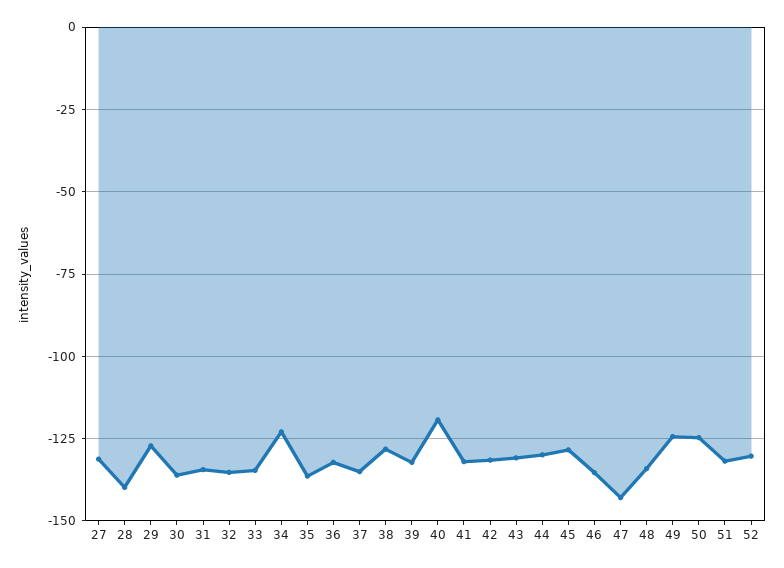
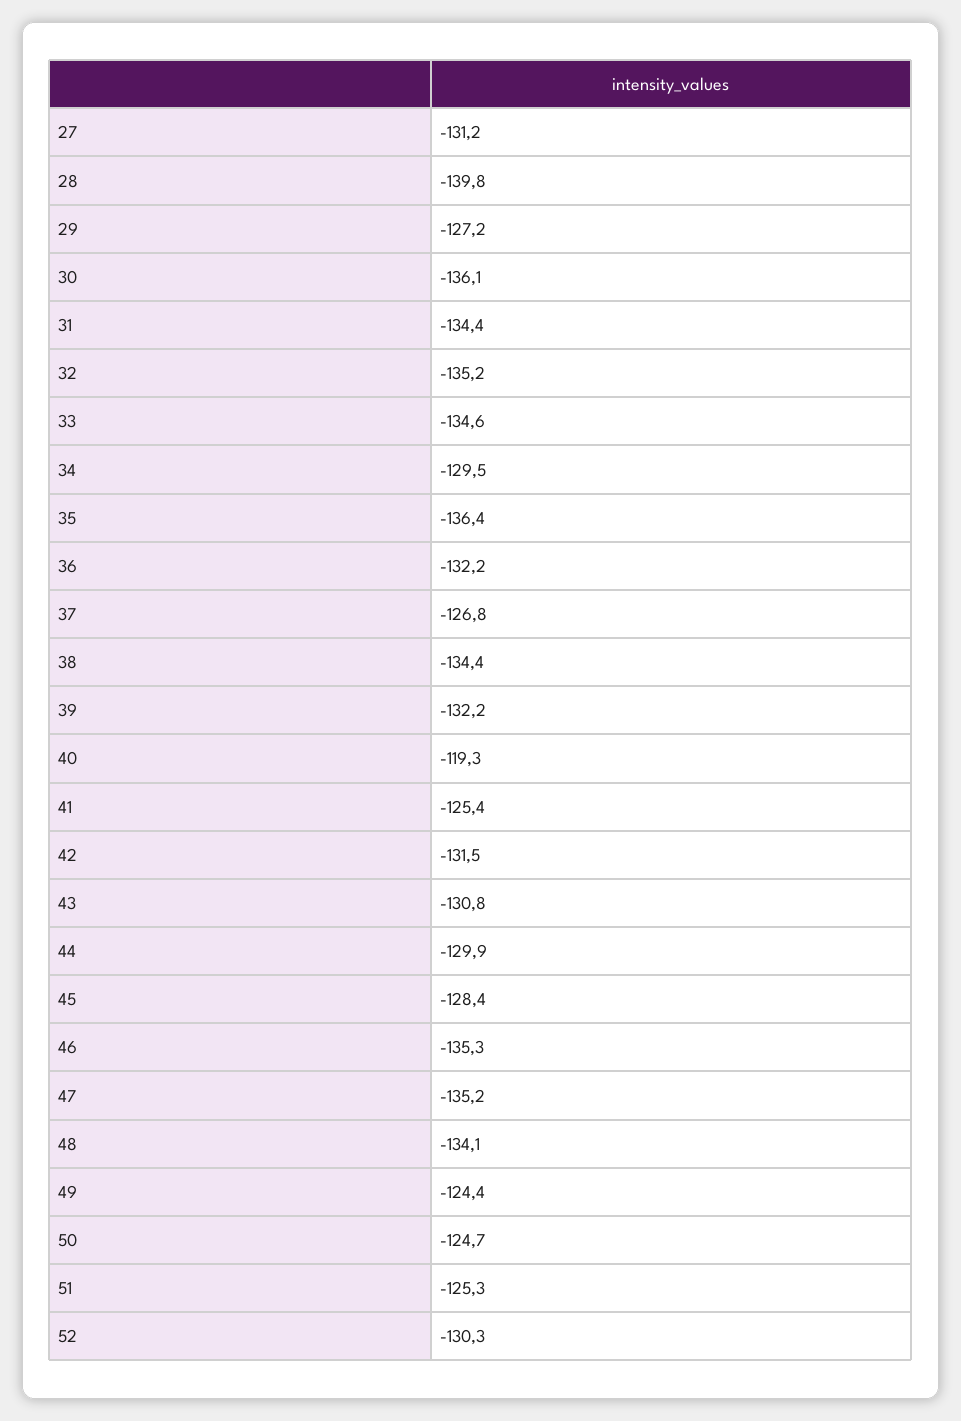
34: -122.5 -> -129.5
37: -135 -> -126.8
38: -127.5 -> -134.4
41: -132.5 -> -125.4
47: -142.5 -> -135.2
51: -132.5 -> -125.3

